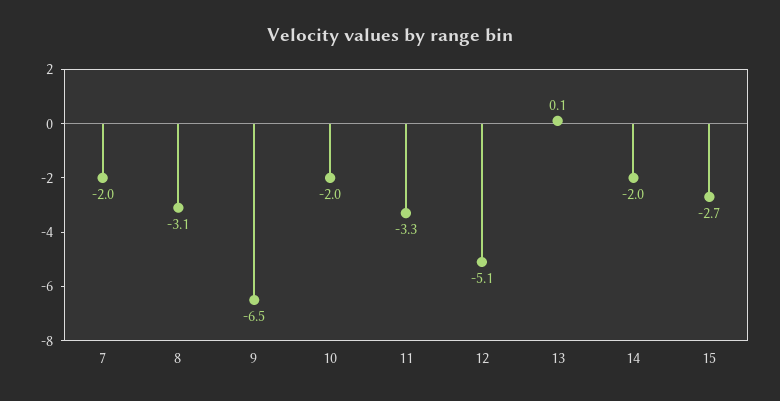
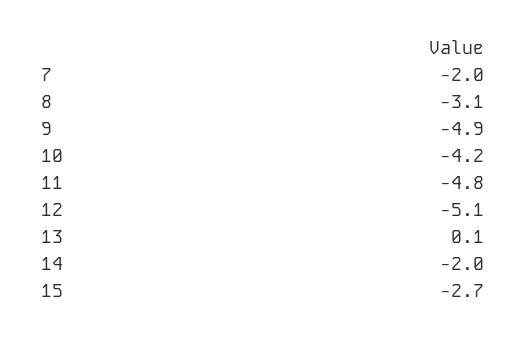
9: -6.5 -> -4.9
10: -2 -> -4.2
11: -3.3 -> -4.8

